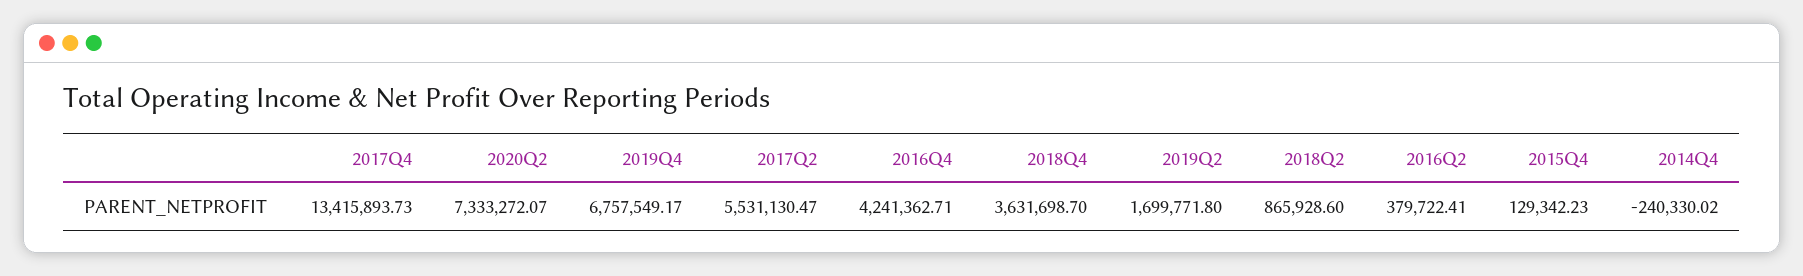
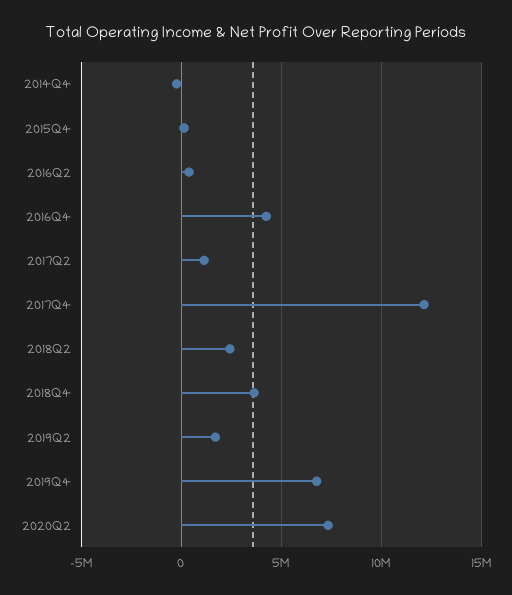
2017Q4: 13415893.73 -> 12000000
2017Q2: 5531130.47 -> 1000000
2018Q2: 865928.6 -> 2500000

